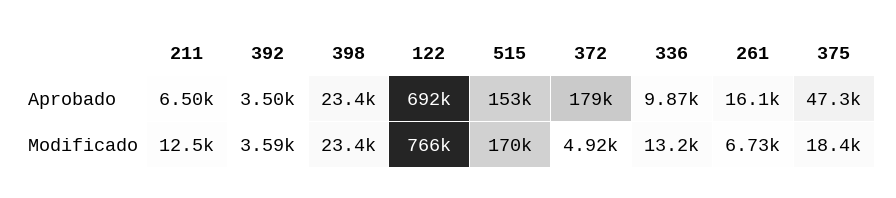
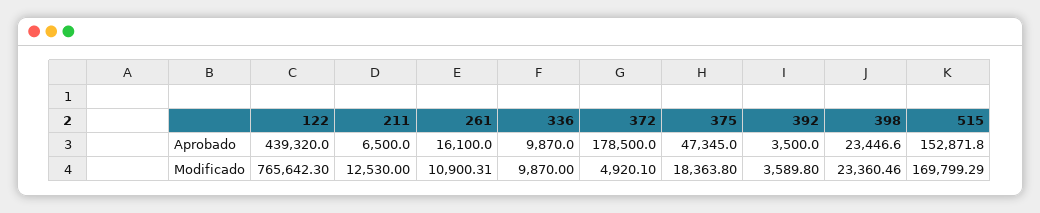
122, Aprobado: 692000 -> 439320
336, Modificado: 13200 -> 9870
261, Modificado: 6730 -> 10900.31

